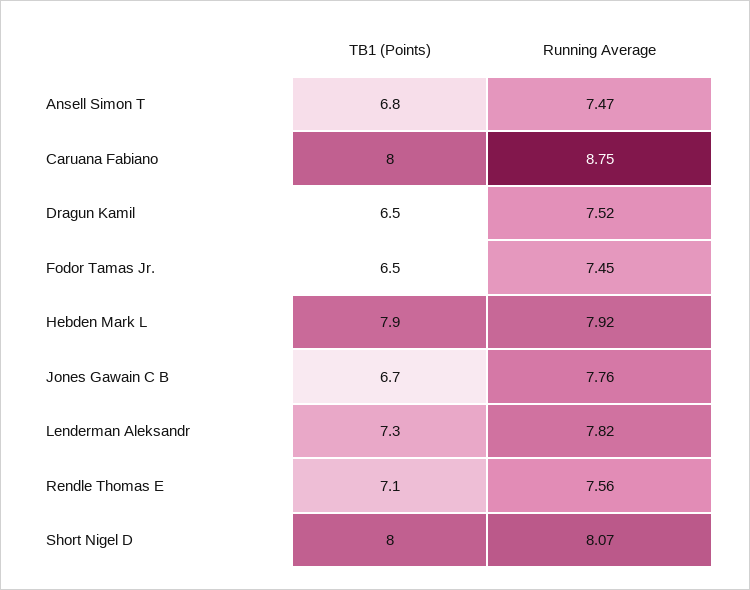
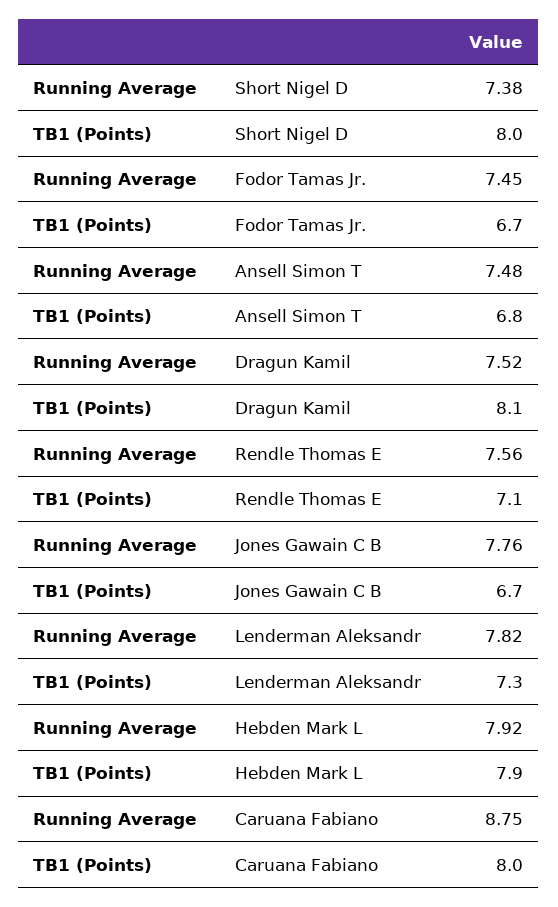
Running Average, Ansell Simon T: 7.47 -> 7.48
TB1 (Points), Dragun Kamil: 6.5 -> 8.1
TB1 (Points), Fodor Tamas Jr.: 6.5 -> 6.7
Running Average, Short Nigel D: 8.07 -> 7.38

